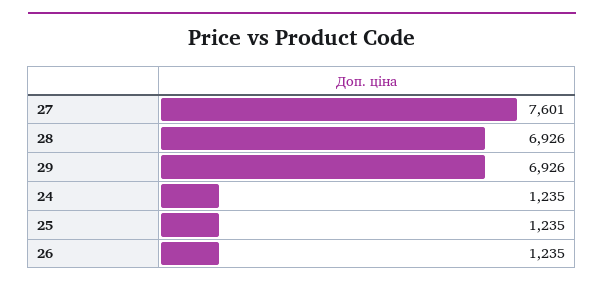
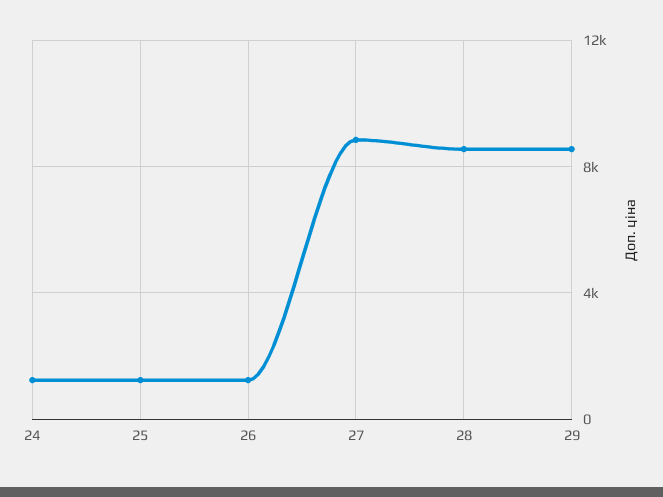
27: 7601 -> 9000
28: 6926 -> 8500
29: 6926 -> 8500

